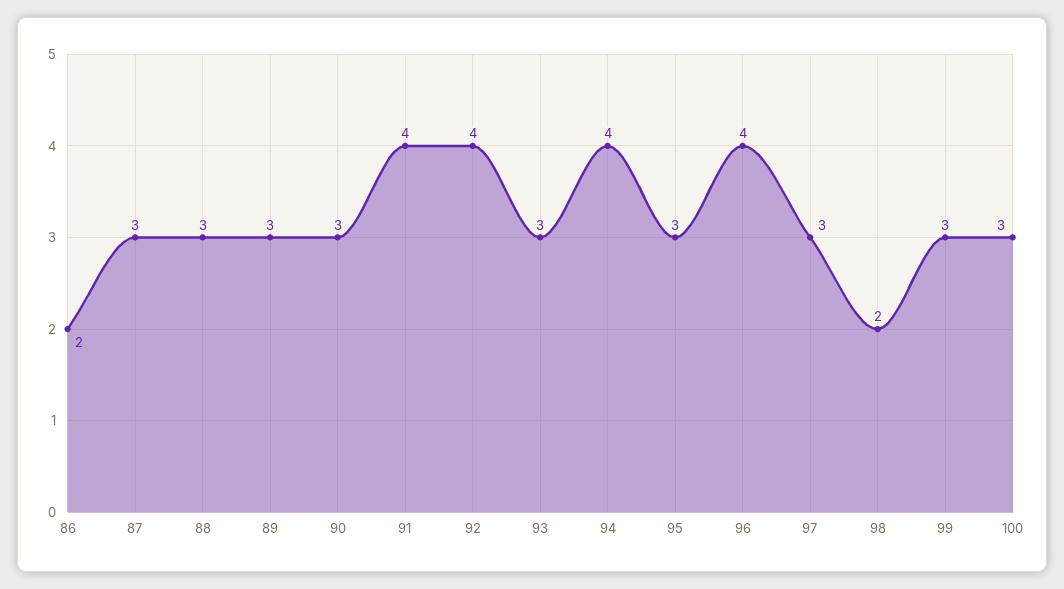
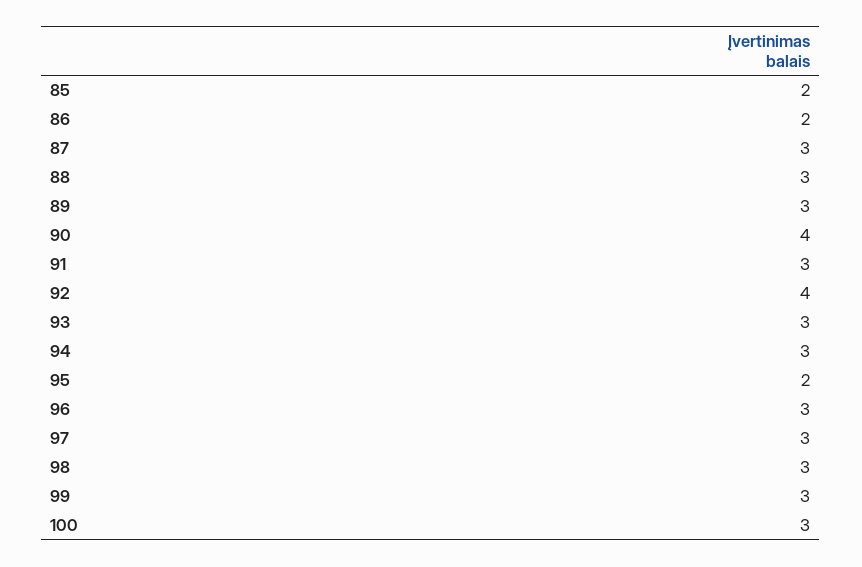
90: 3 -> 4
91: 4 -> 3
94: 4 -> 3
95: 3 -> 2
96: 4 -> 3
98: 2 -> 3
85: none -> 2

